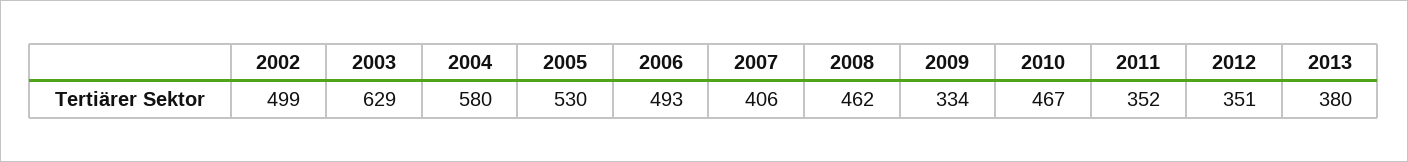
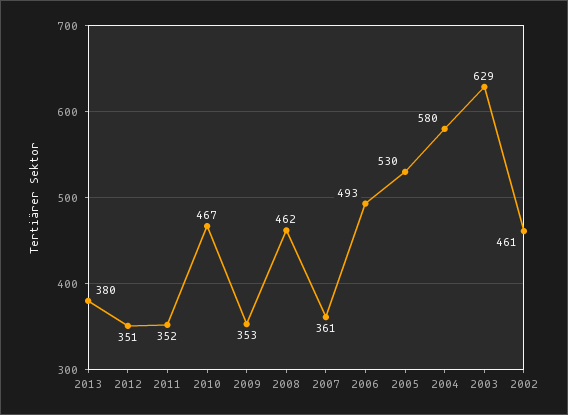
2002: 499 -> 461
2007: 406 -> 361
2009: 334 -> 353

